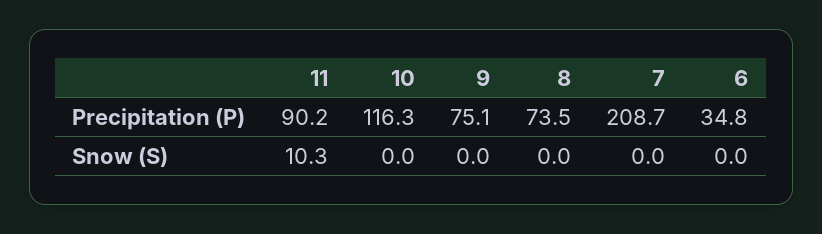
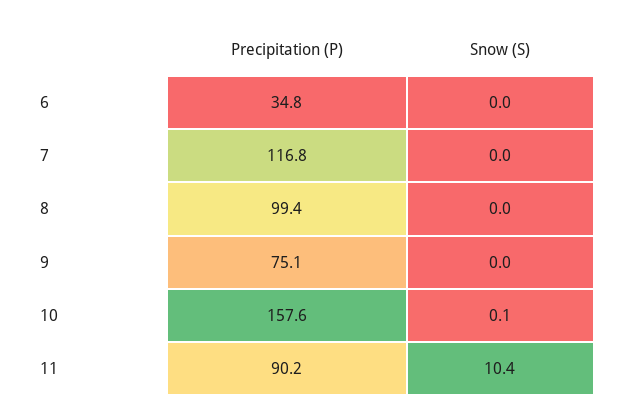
10, Precipitation (P): 116.3 -> 157.6
8, Precipitation (P): 73.5 -> 99.4
7, Precipitation (P): 208.7 -> 116.8
11, Snow (S): 10.3 -> 10.4
10, Snow (S): 0 -> 0.1

